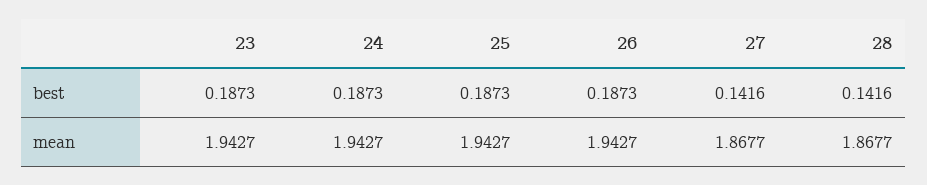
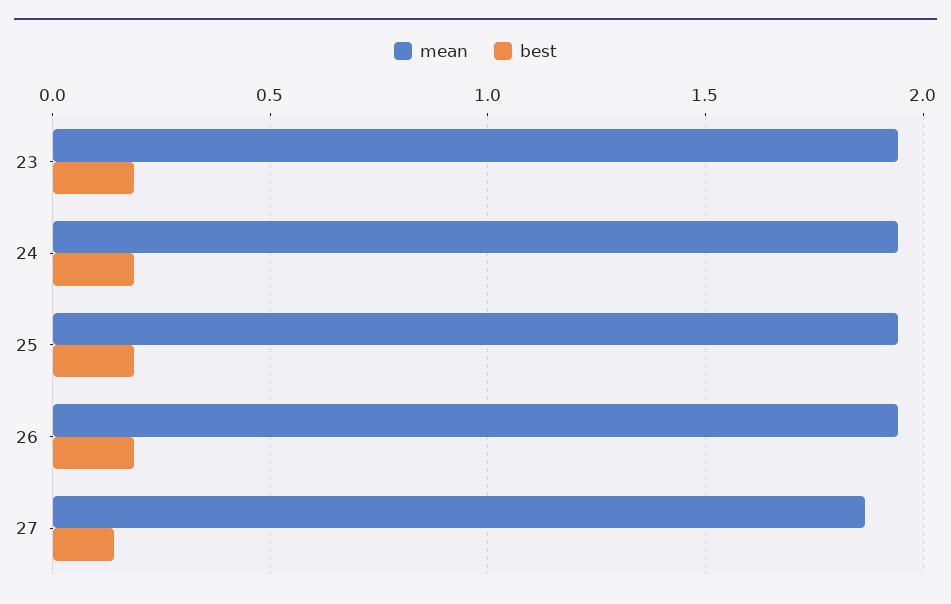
best, 28: 0.1416 -> none
mean, 28: 1.8677 -> none

